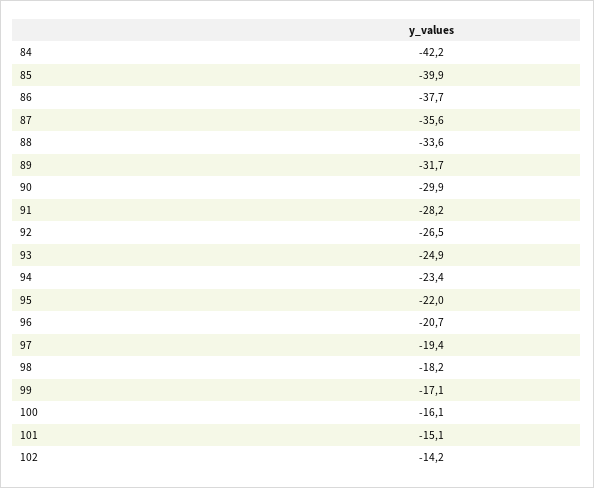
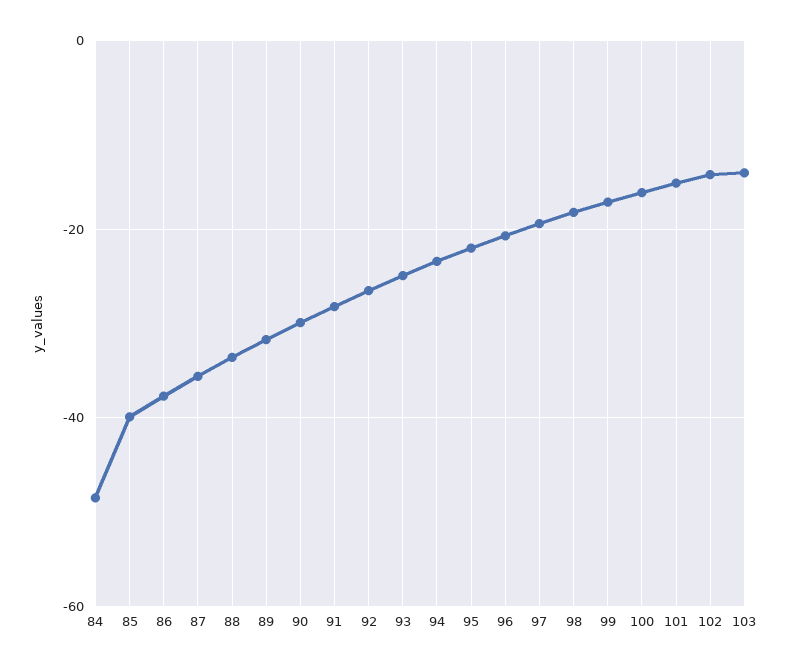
84: -42.2 -> -48
103: none -> -14

